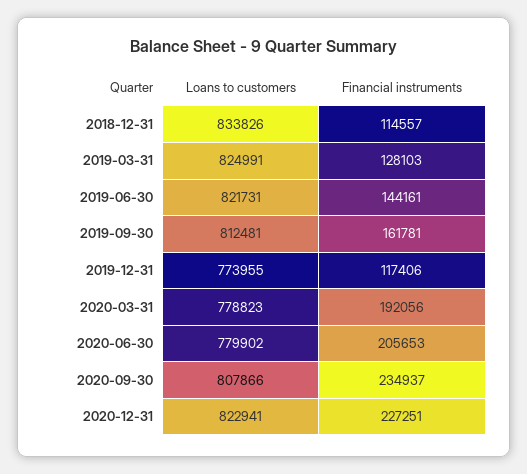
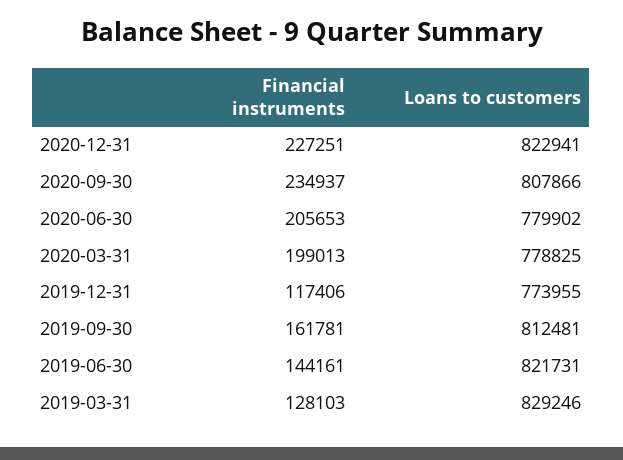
Loans to customers, 2018-12-31: 833826 -> none
Financial instruments, 2018-12-31: 114557 -> none
Loans to customers, 2019-03-31: 824991 -> 829246
Loans to customers, 2020-03-31: 778823 -> 778825
Financial instruments, 2020-03-31: 192056 -> 199013

